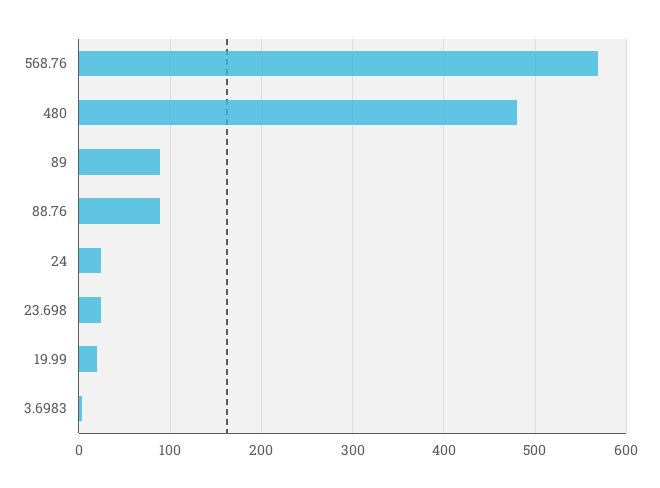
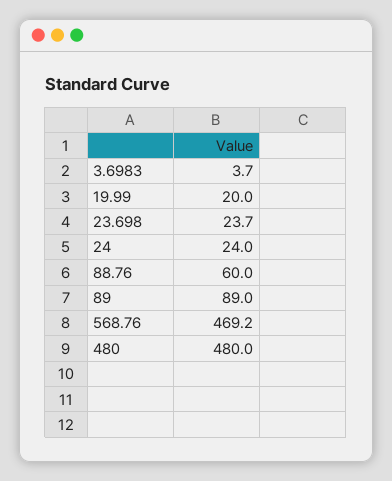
568.76: 570 -> 469.2
88.76: 90 -> 60

